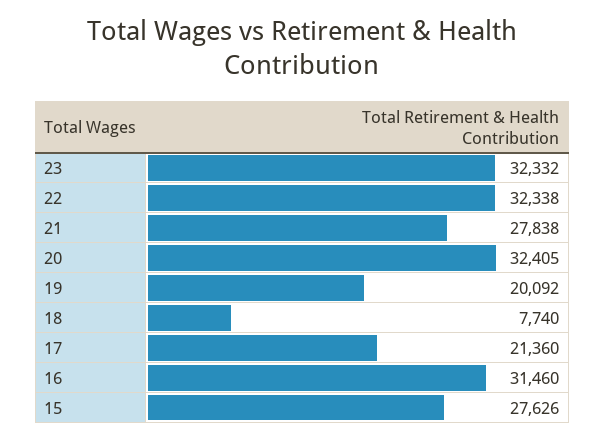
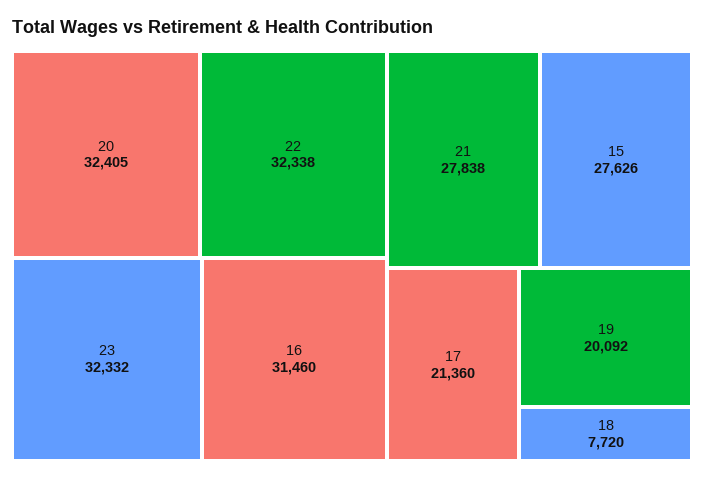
18: 7740 -> 7720

